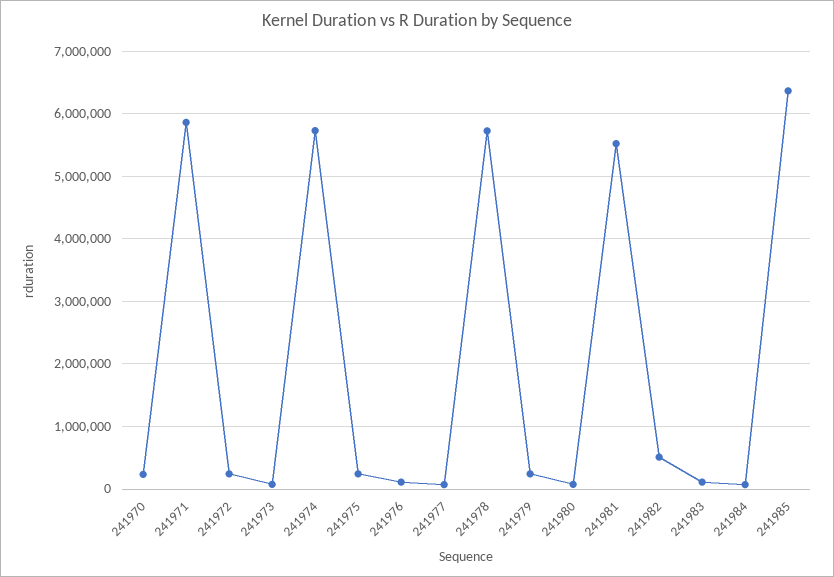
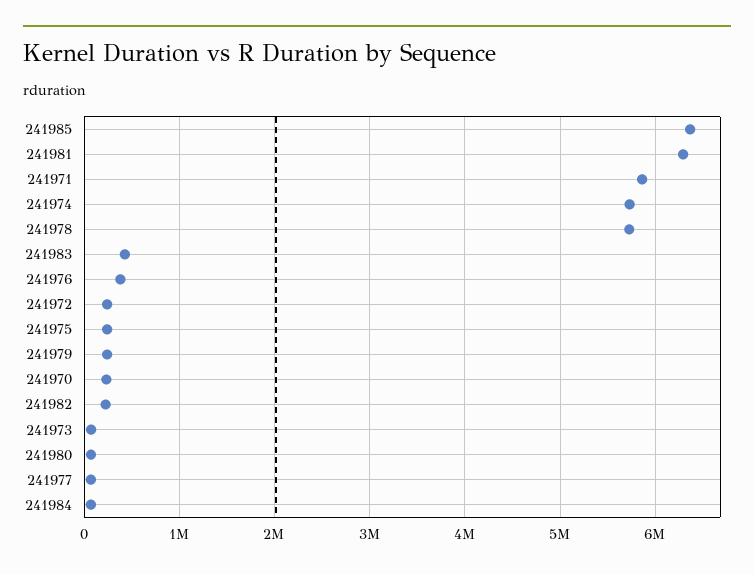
241976: 100000 -> 400000
241981: 5500000 -> 6300000
241982: 500000 -> 200000
241983: 100000 -> 400000

